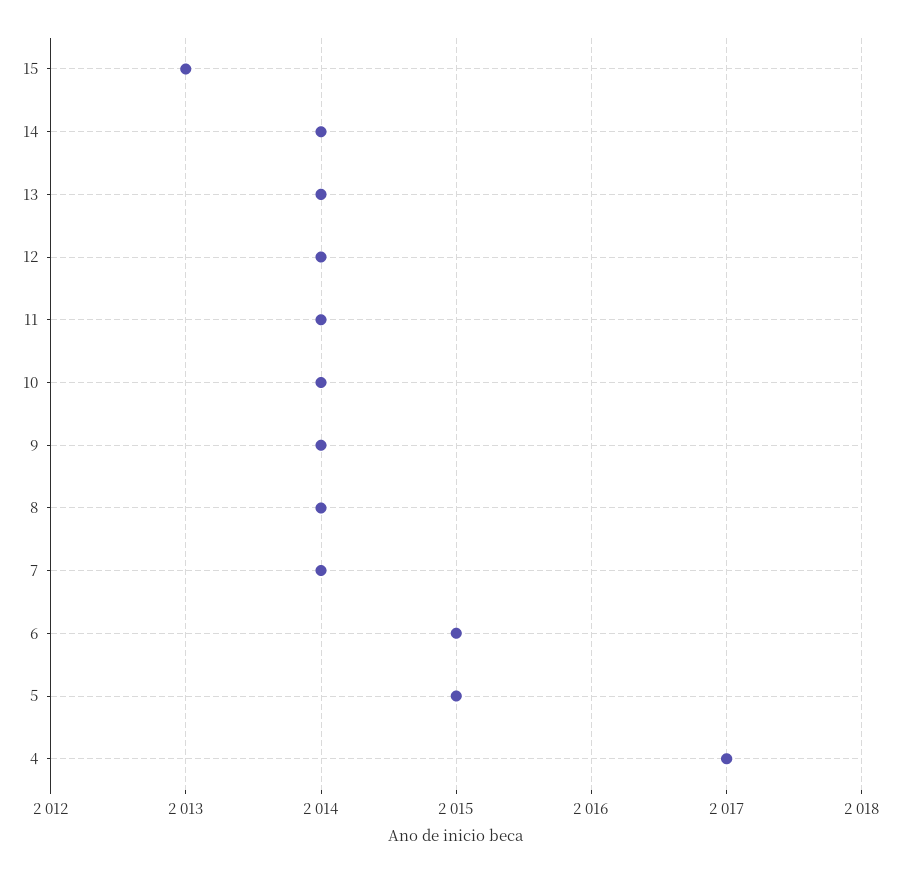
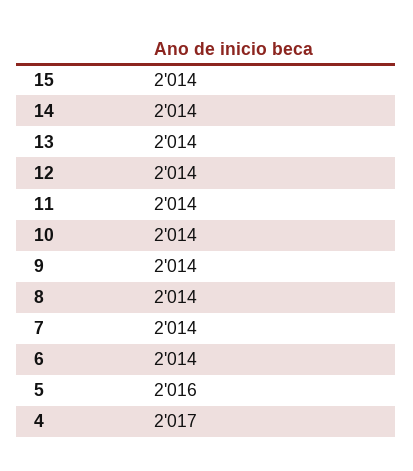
15: 2013 -> 2014
6: 2015 -> 2014
5: 2015 -> 2016

